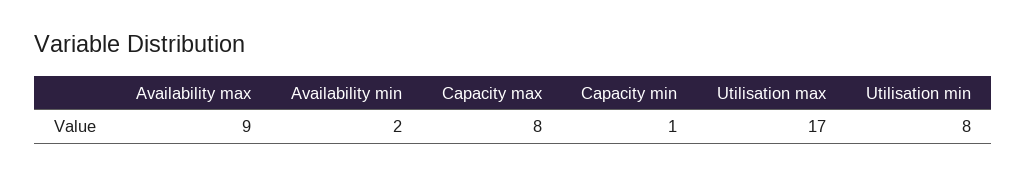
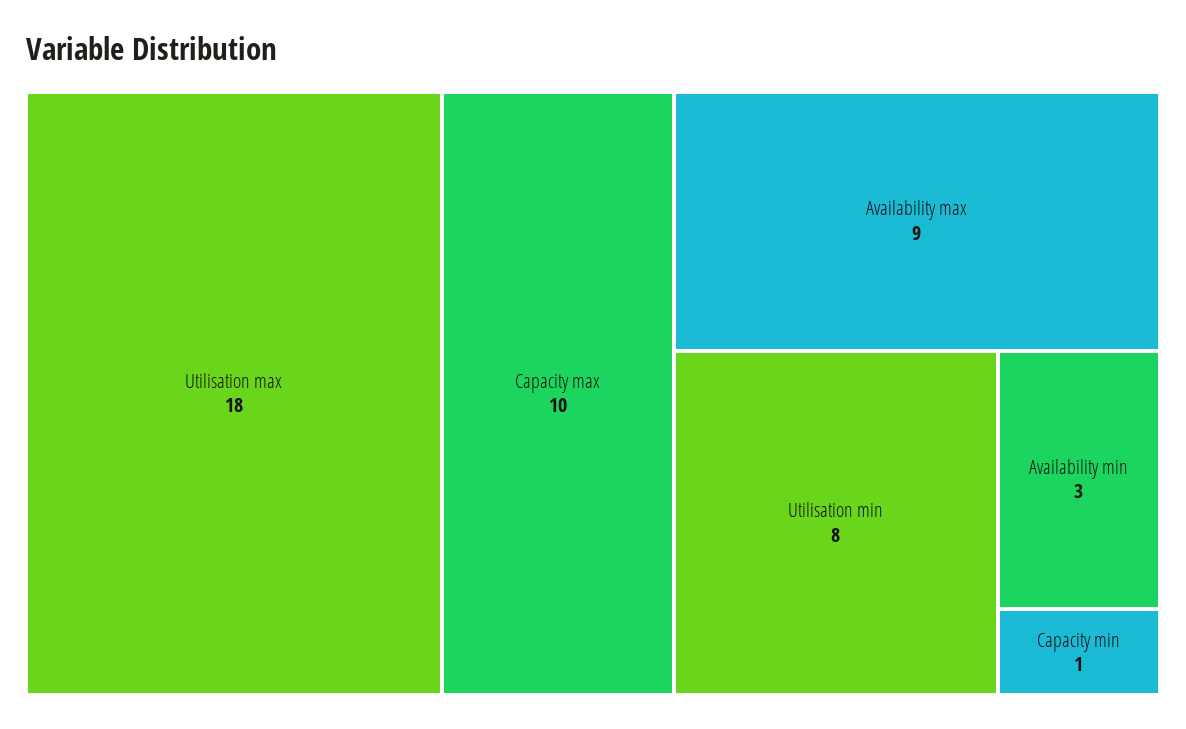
Availability min: 2 -> 3
Capacity max: 8 -> 10
Utilisation max: 17 -> 18

